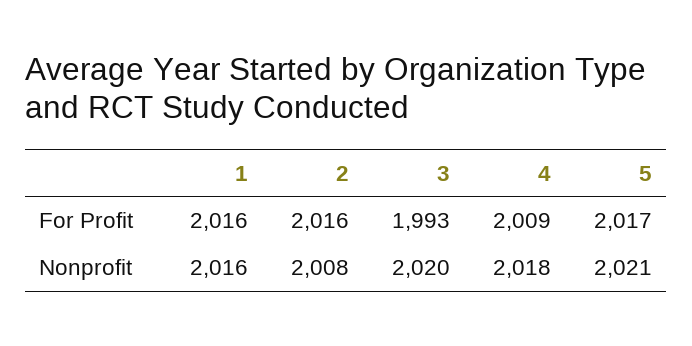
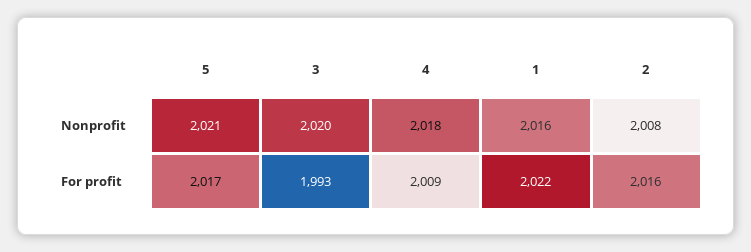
1, For Profit: 2016 -> 2022

